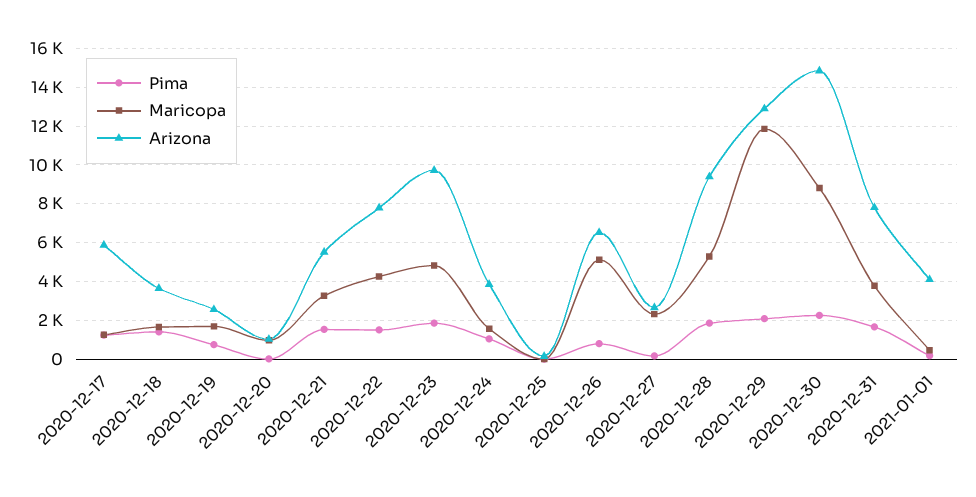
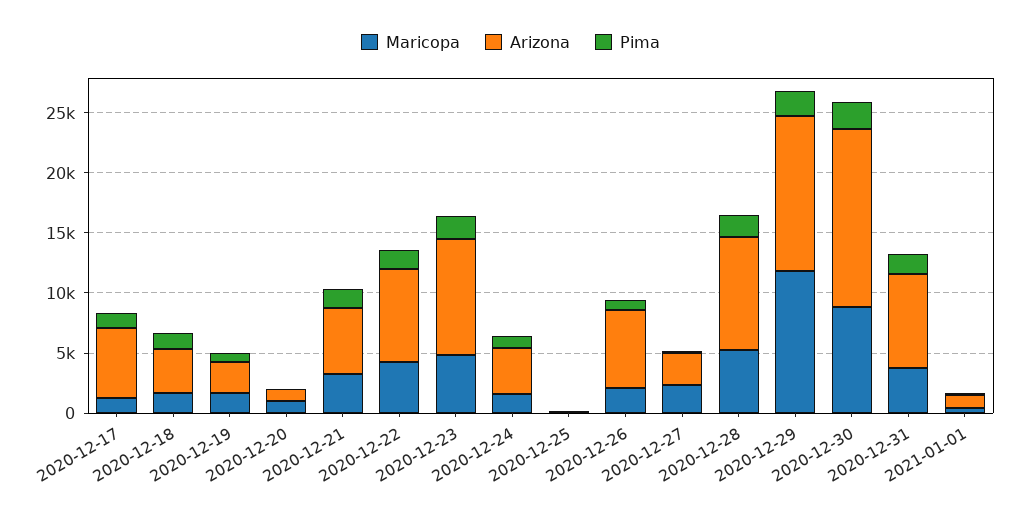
Maricopa, 2020-12-26: 5000 -> 2000
Arizona, 2021-01-01: 4000 -> 1000

